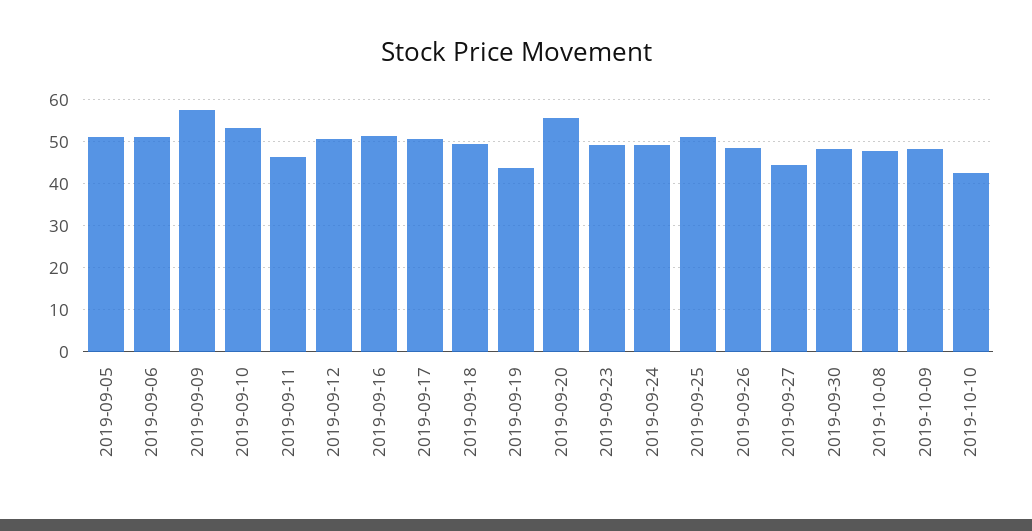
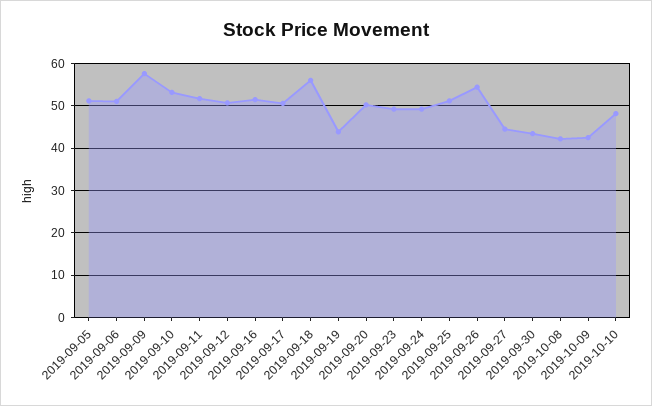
2019-09-11: 46 -> 52
2019-09-18: 50 -> 56
2019-09-20: 56 -> 50
2019-09-26: 48 -> 54
2019-09-30: 48 -> 44
2019-10-08: 48 -> 42
2019-10-09: 48 -> 42
2019-10-10: 42 -> 48

